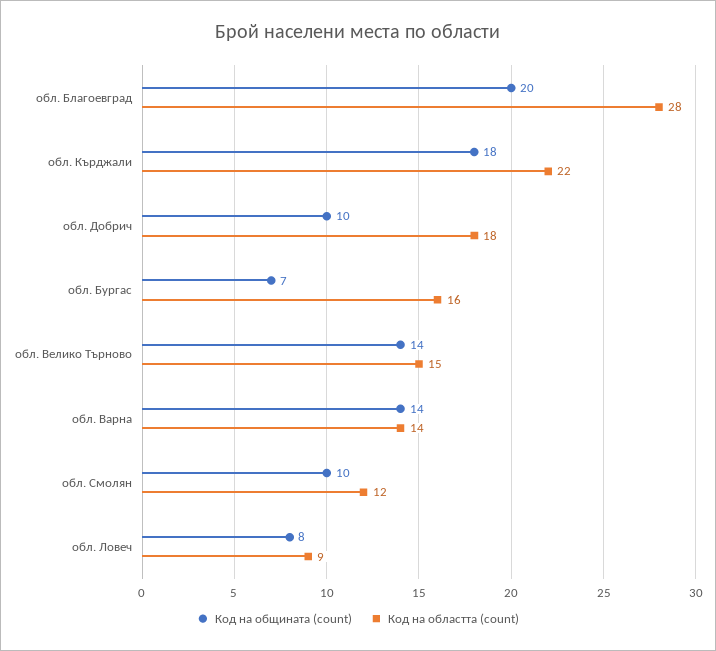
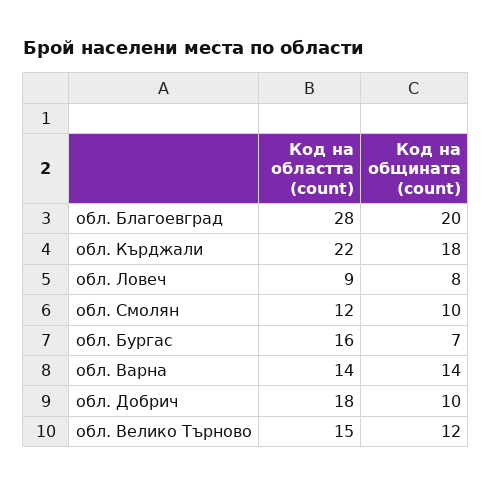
Код на общината (count), обл. Велико Търново: 14 -> 12

